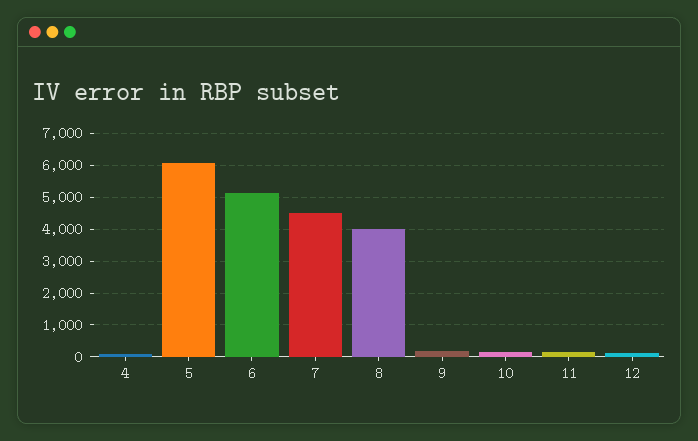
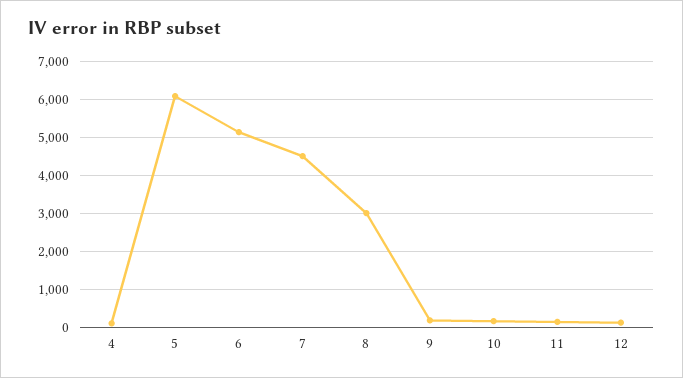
8: 4000 -> 3000

